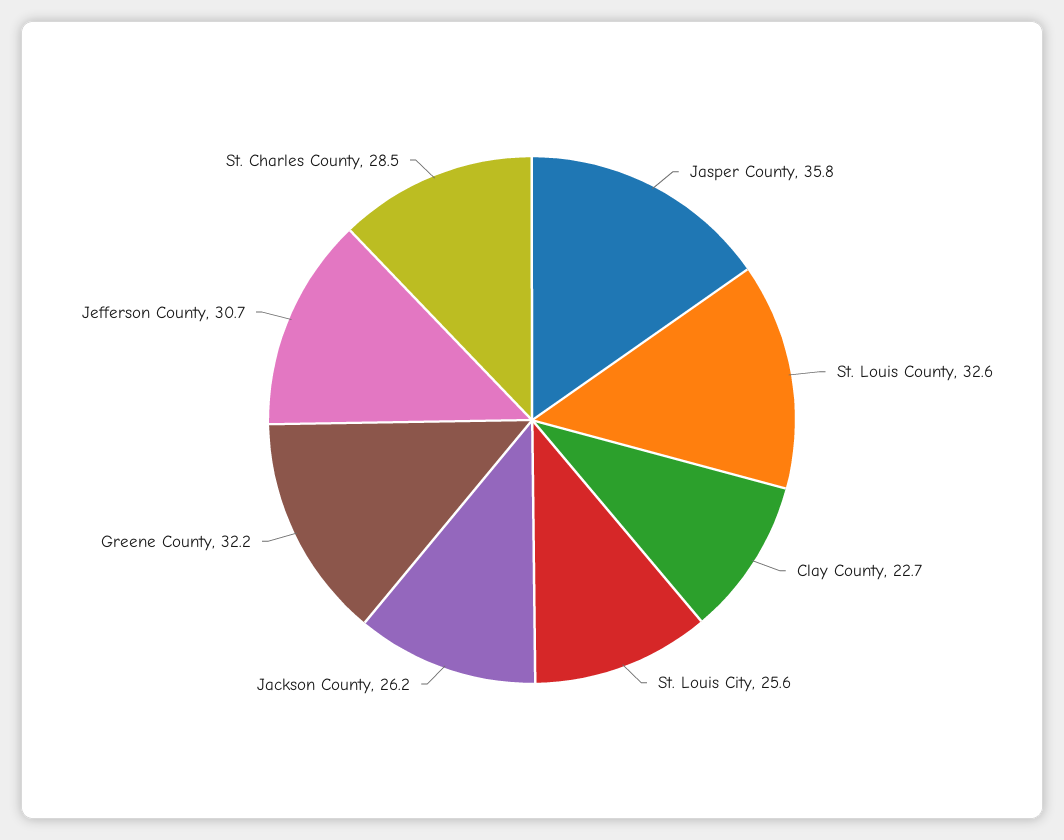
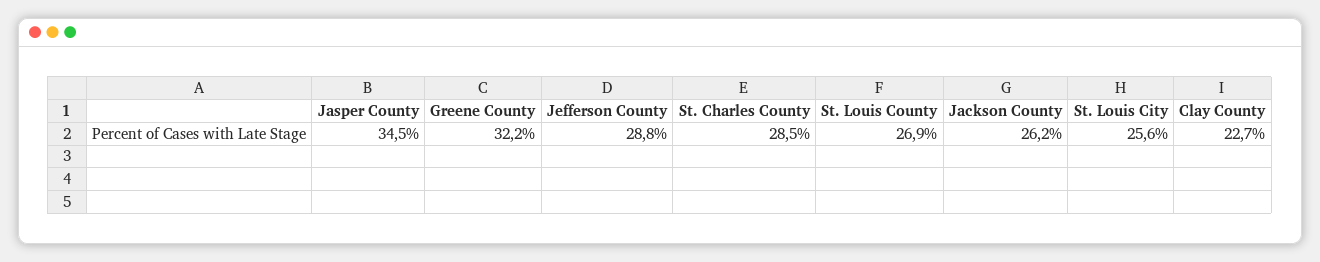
Jasper County: 35.8 -> 34.5
St. Louis County: 32.6 -> 26.9
Jefferson County: 30.7 -> 28.8

